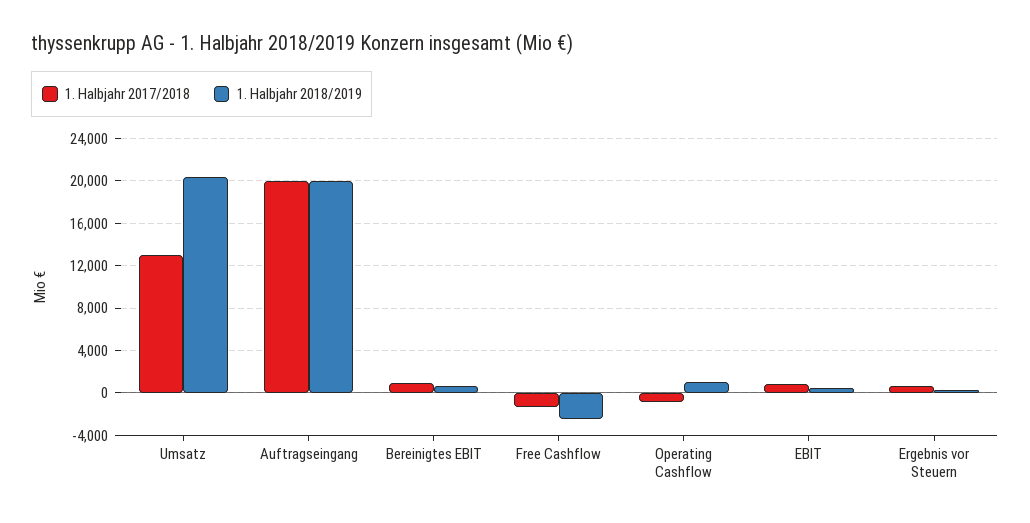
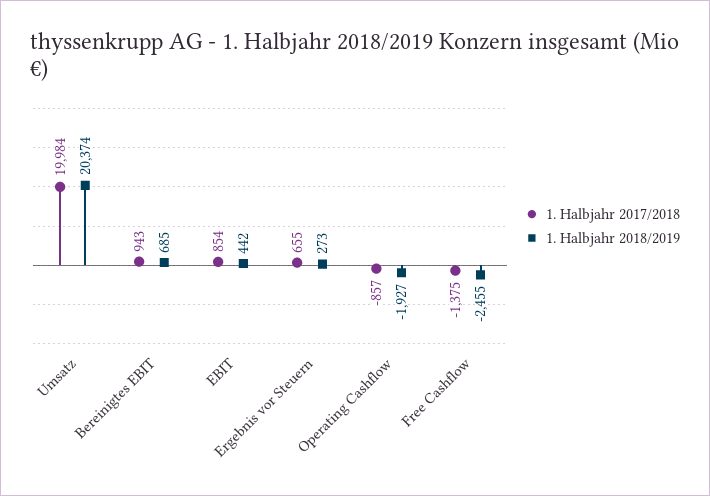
1. Halbjahr 2017/2018, Umsatz: 13000 -> 19984
1. Halbjahr 2017/2018, Auftragseingang: 20000 -> none
1. Halbjahr 2018/2019, Auftragseingang: 20000 -> none
1. Halbjahr 2018/2019, Operating Cashflow: 1000 -> -1927

